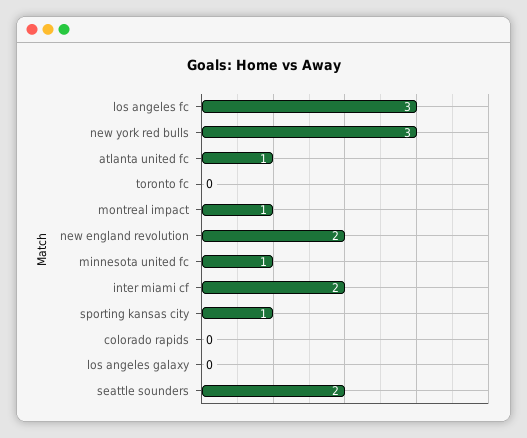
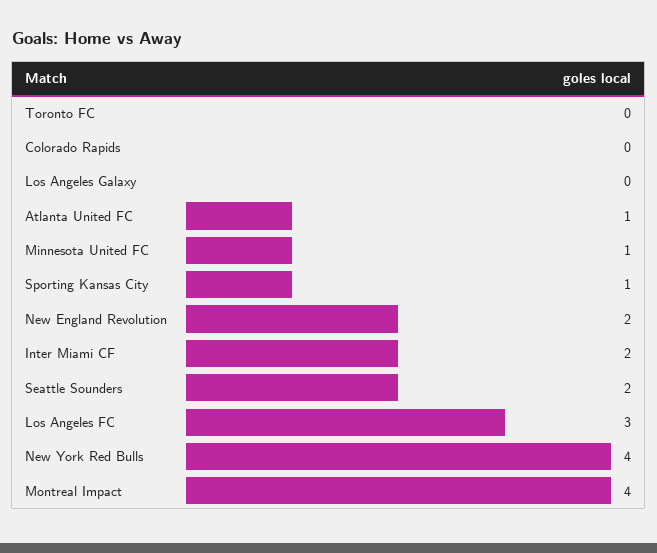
new york red bulls: 3 -> 4
montreal impact: 1 -> 4

